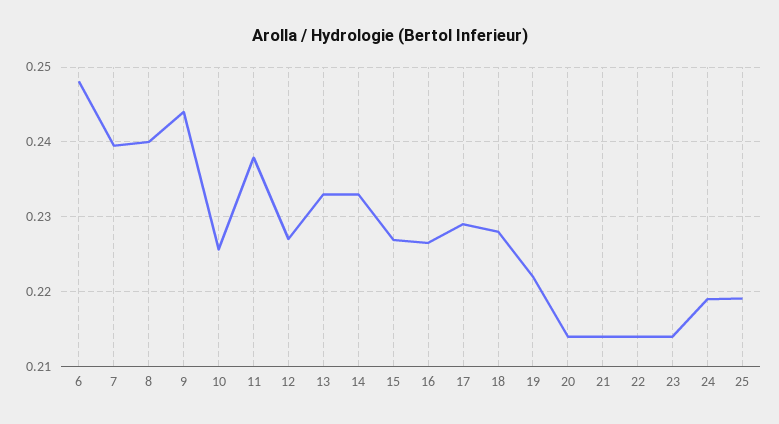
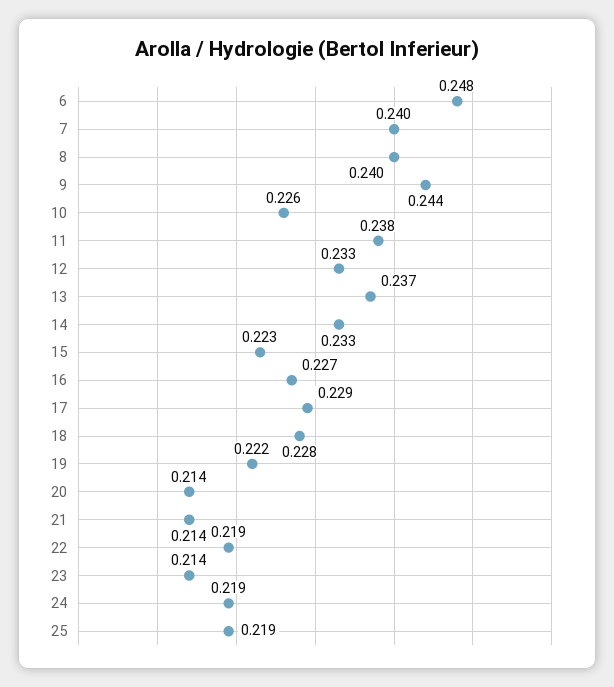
12: 0.227 -> 0.233
13: 0.233 -> 0.237
15: 0.227 -> 0.223
22: 0.214 -> 0.219

